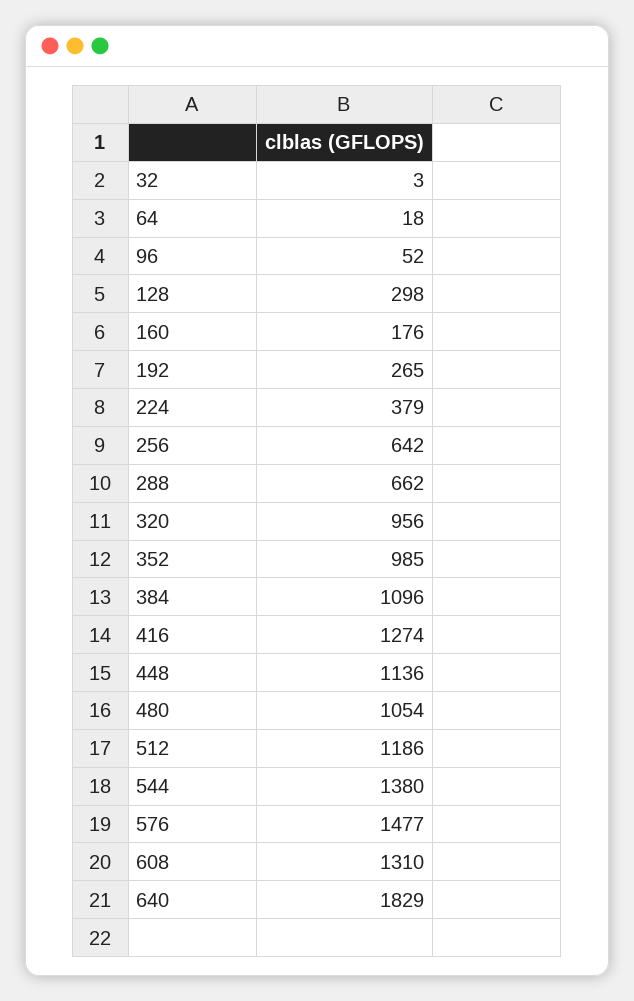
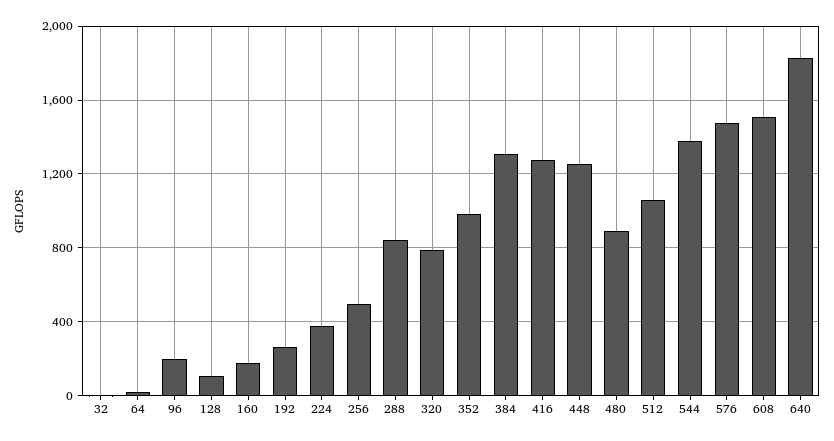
96: 52 -> 200
128: 298 -> 100
256: 642 -> 500
288: 662 -> 850
320: 956 -> 800
384: 1096 -> 1300
448: 1136 -> 1250
480: 1054 -> 900
512: 1186 -> 1050
608: 1310 -> 1500

